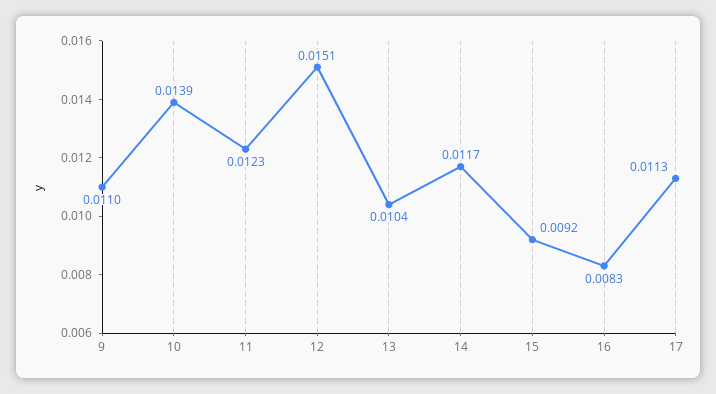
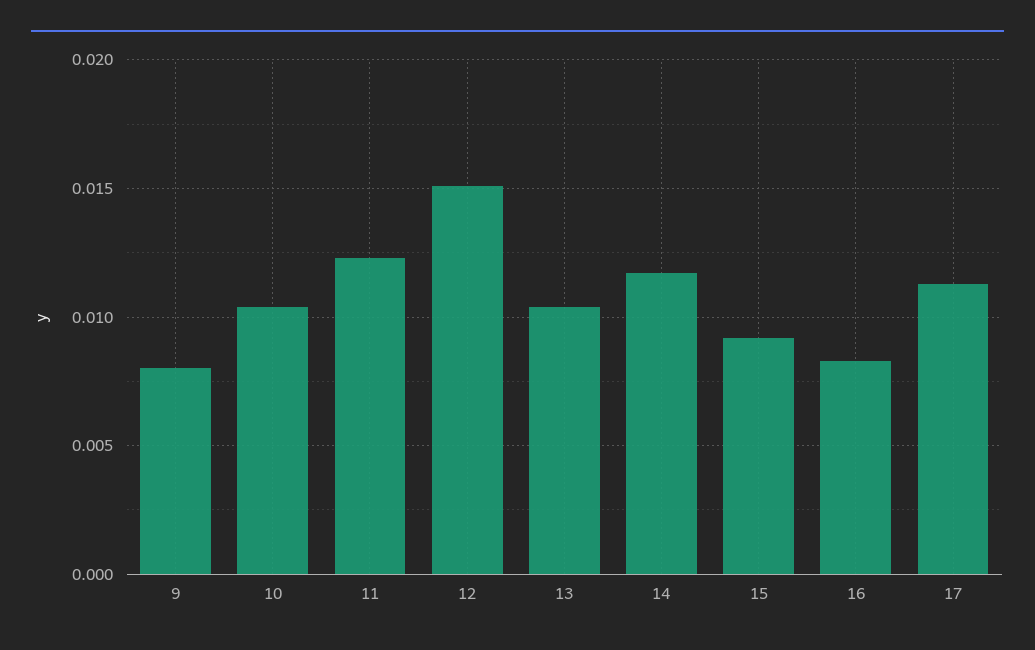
9: 0.011 -> 0.008
10: 0.0139 -> 0.0105

